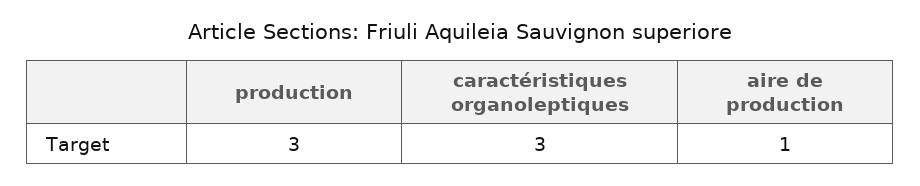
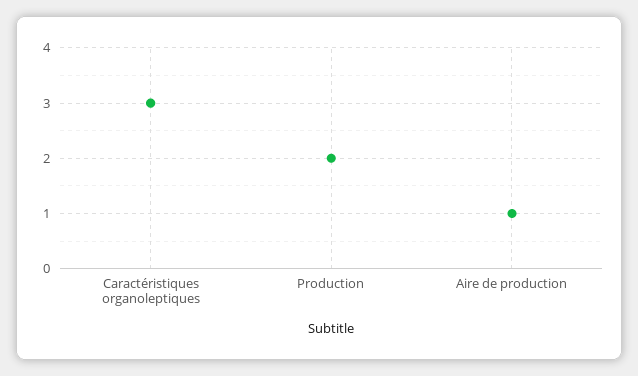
production: 3 -> 2

